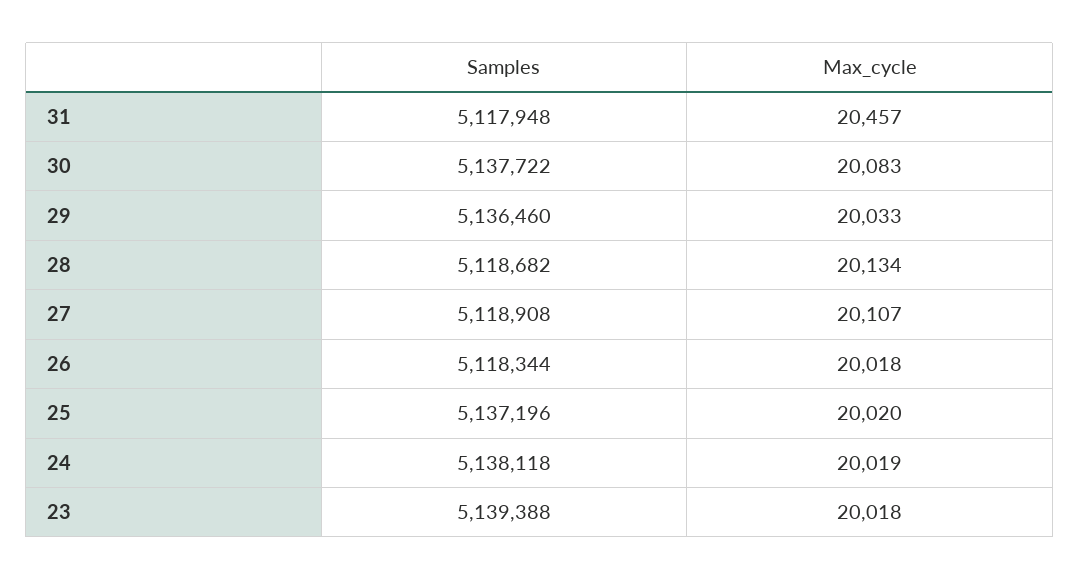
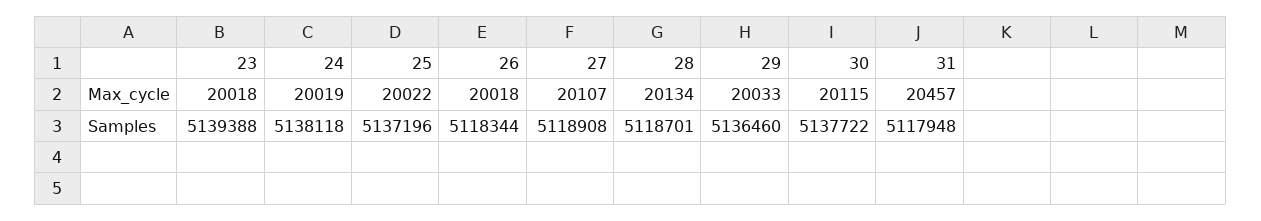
Max_cycle, 30: 20083 -> 20115
Samples, 28: 5118682 -> 5118701
Max_cycle, 25: 20020 -> 20022

